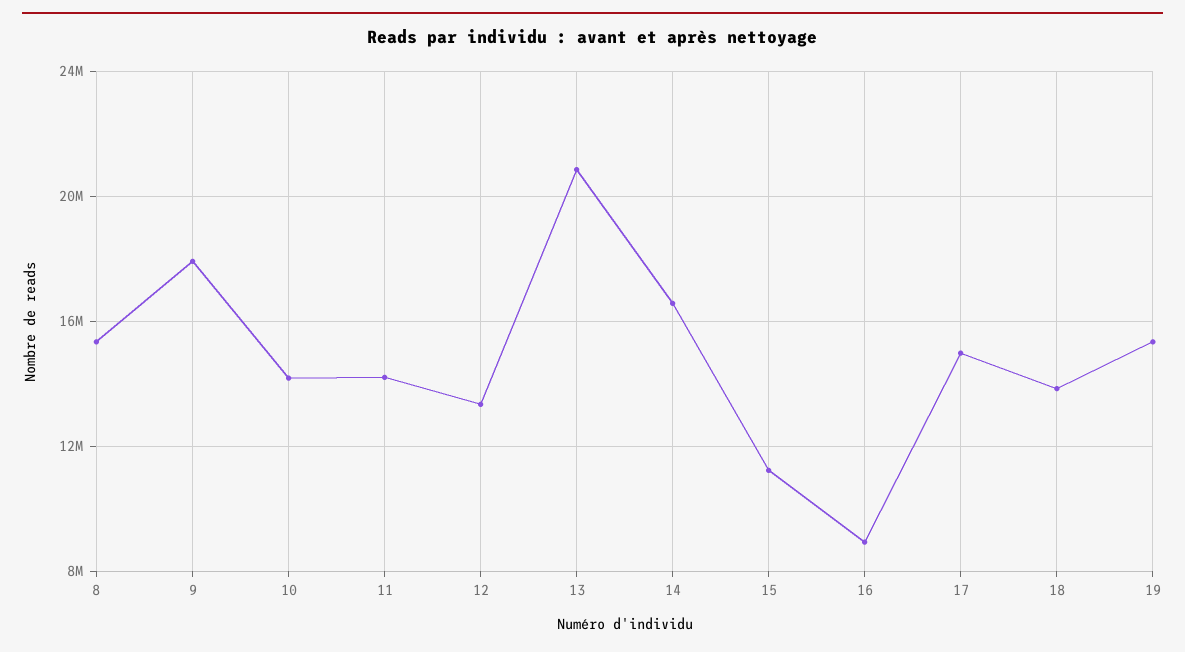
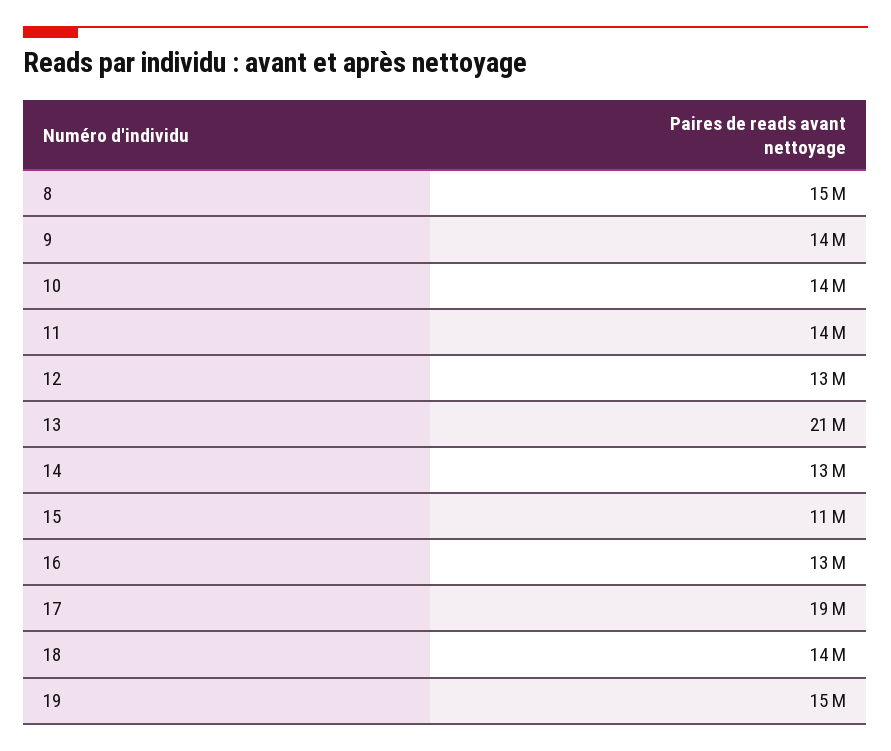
9: 18000000 -> 14000000
14: 16500000 -> 13000000
16: 9000000 -> 13000000
17: 15000000 -> 19000000

